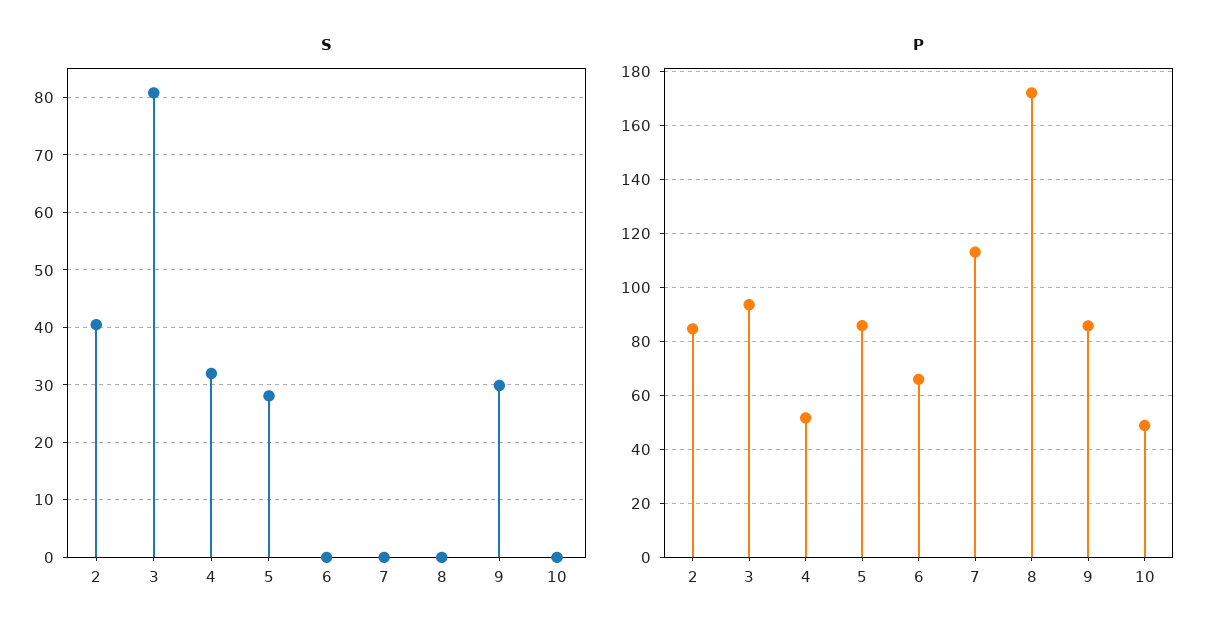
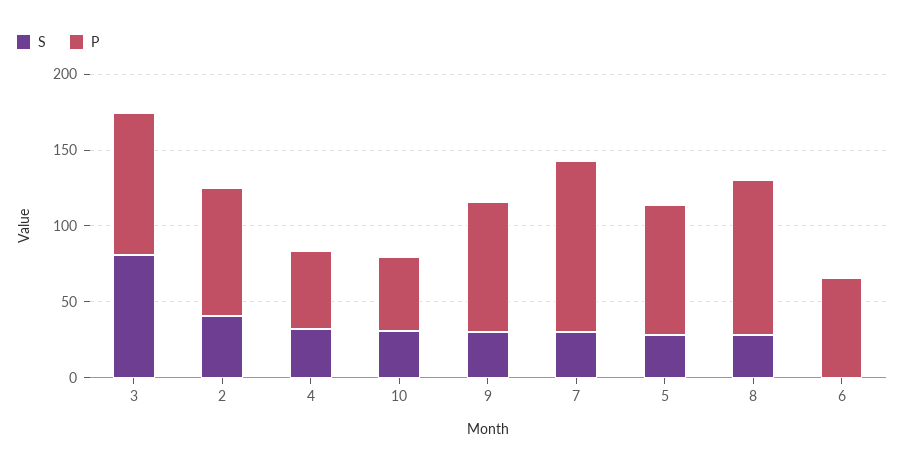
S, 7: 0 -> 30
S, 8: 0 -> 30
S, 10: 0 -> 30
P, 8: 172.5 -> 100

